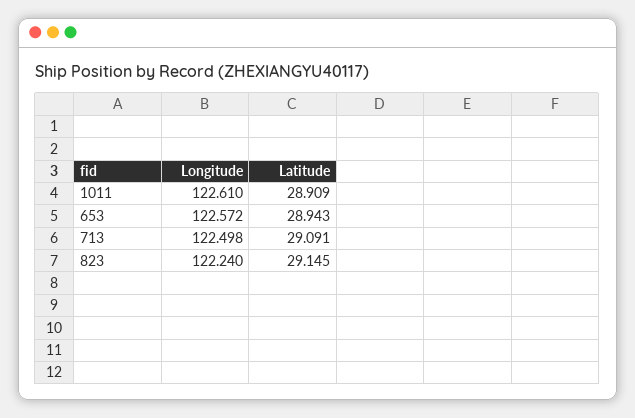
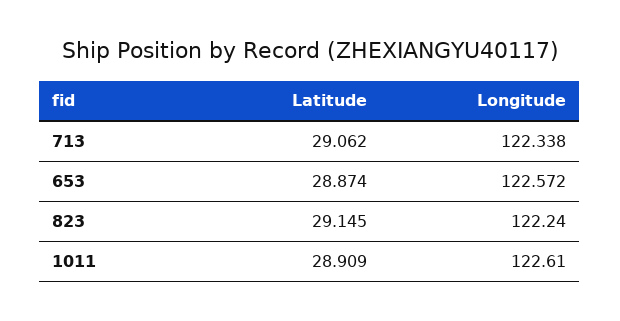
Latitude, 653: 28.943 -> 28.874
Longitude, 713: 122.498 -> 122.338
Latitude, 713: 29.091 -> 29.062

